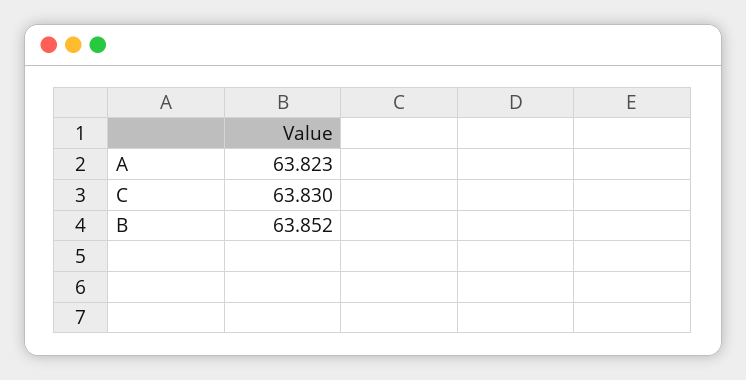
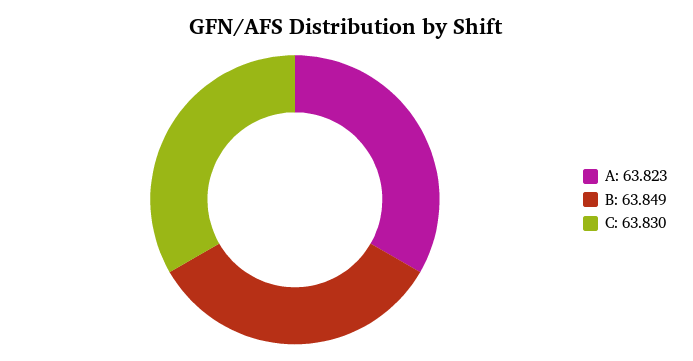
B: 63.852 -> 63.849

